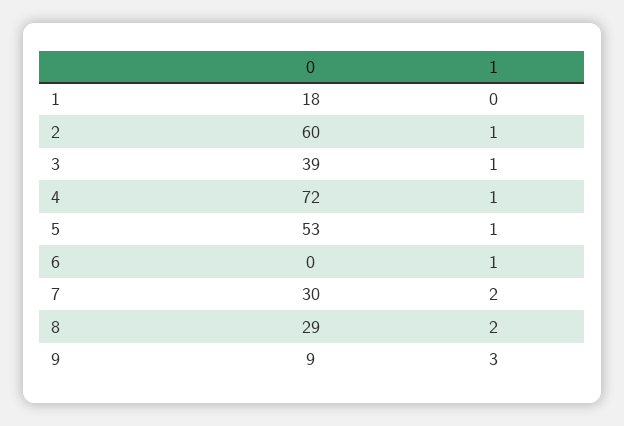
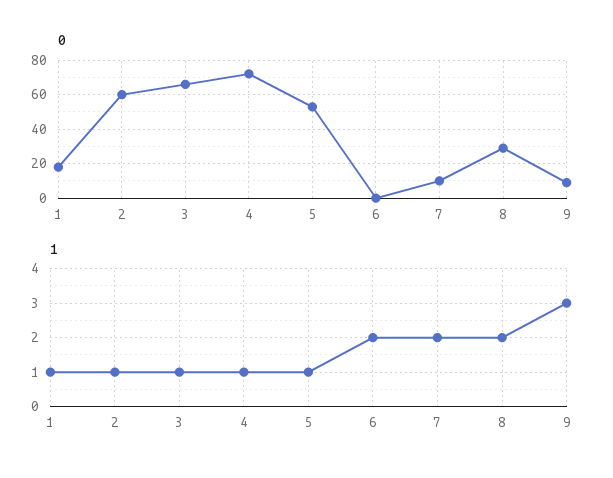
1, 1: 0 -> 1
0, 3: 39 -> 65
1, 6: 1 -> 2
0, 7: 30 -> 10

